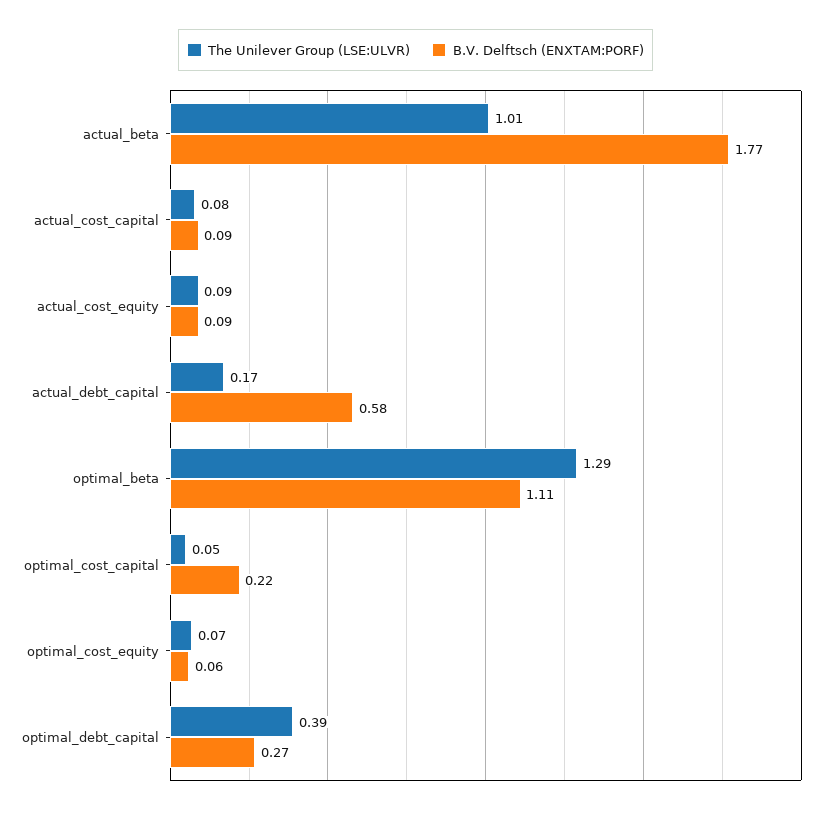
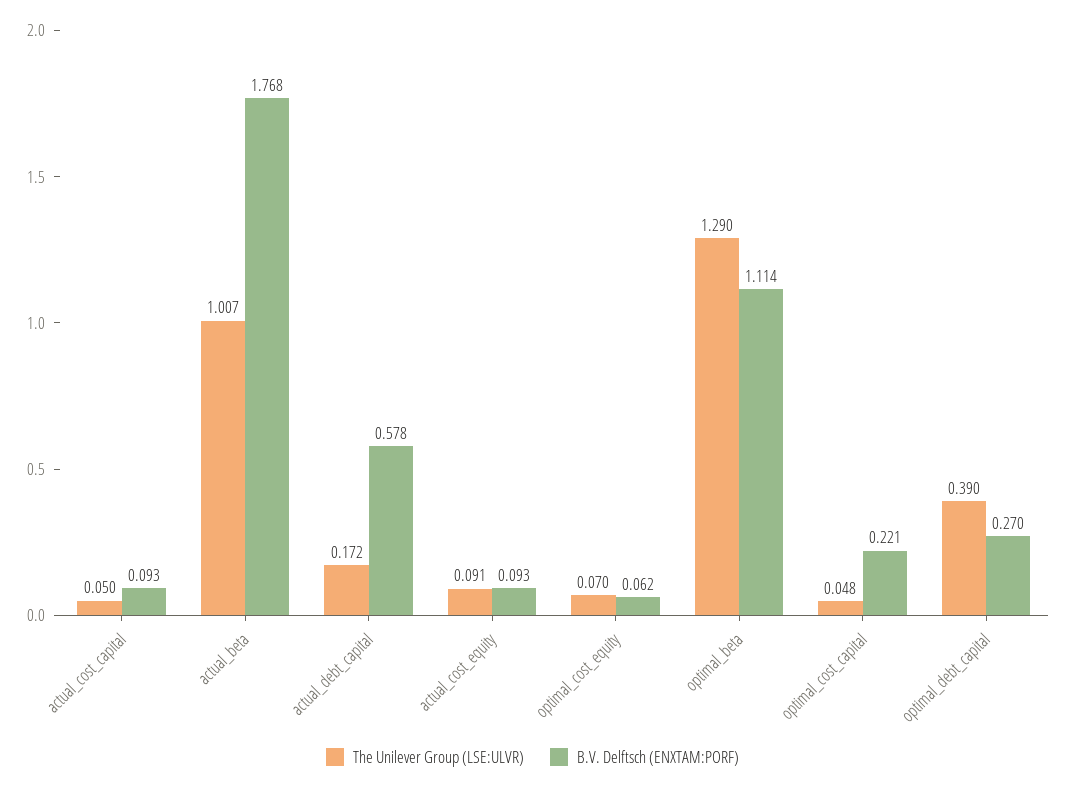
The Unilever Group (LSE:ULVR), actual_cost_capital: 0.08 -> 0.05

